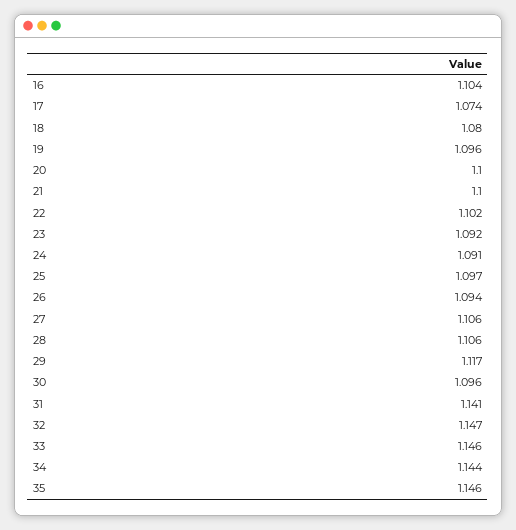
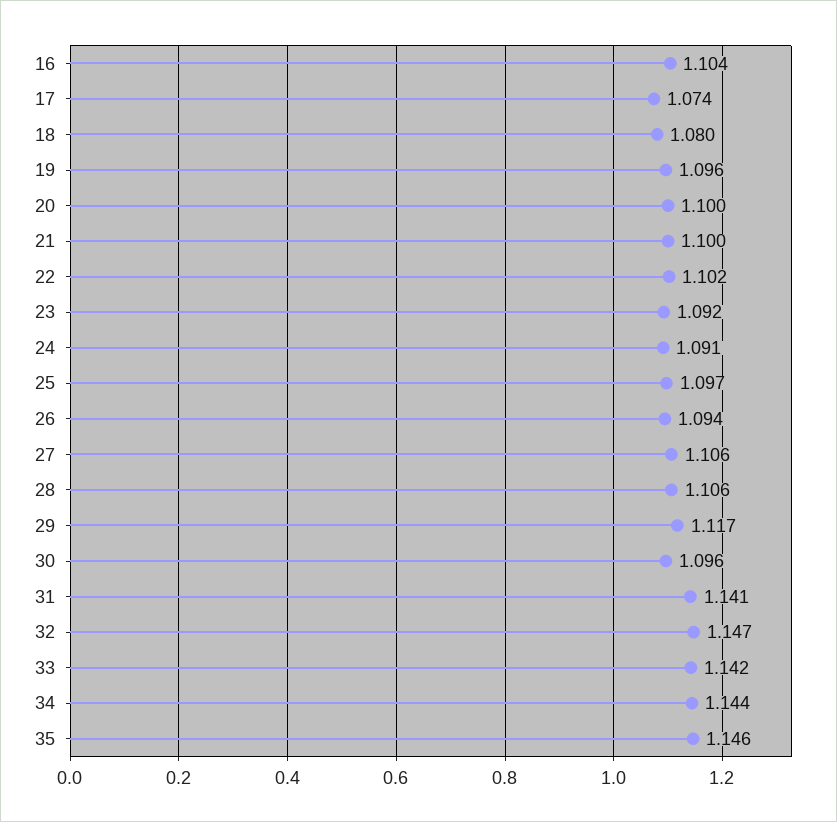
33: 1.146 -> 1.142

